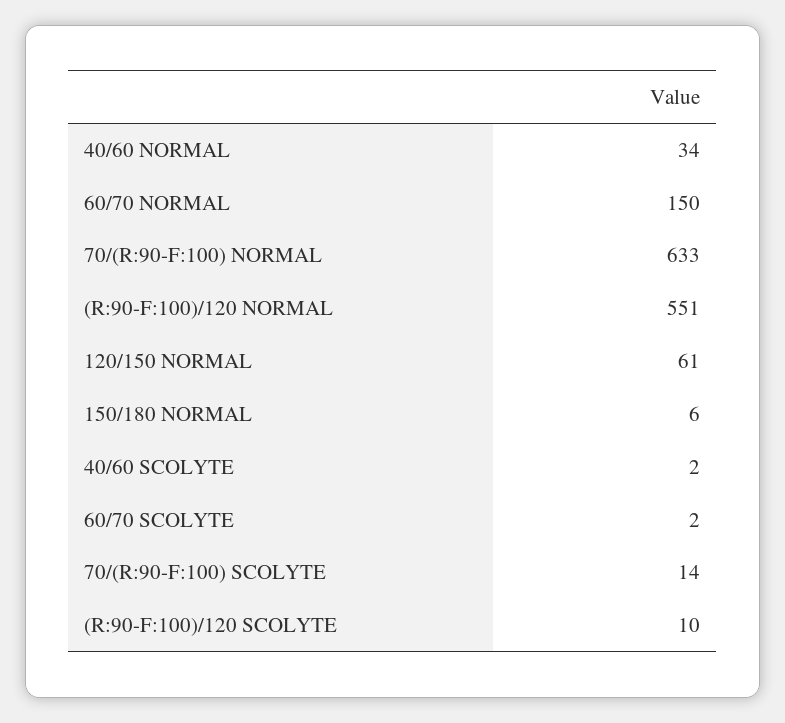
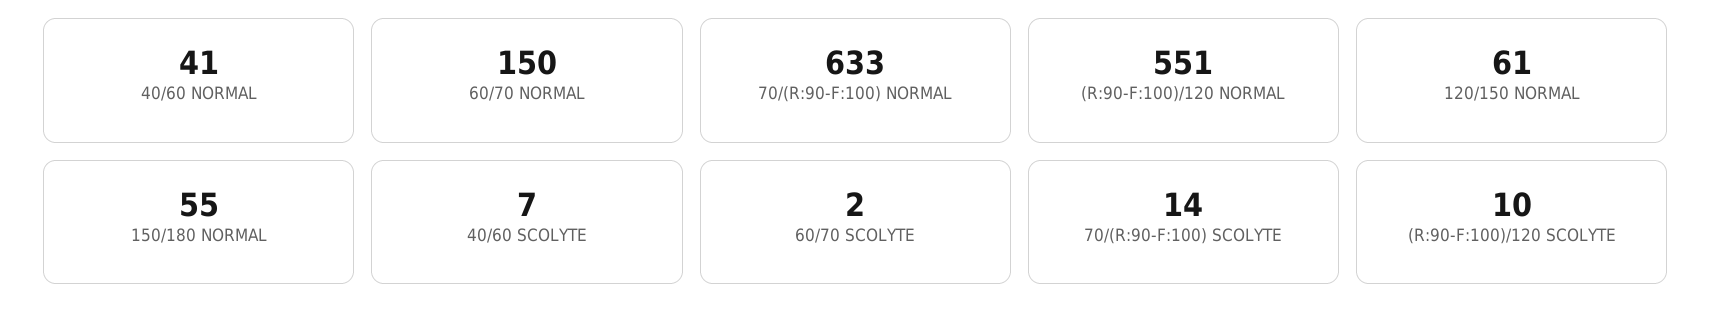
40/60 NORMAL: 34 -> 41
150/180 NORMAL: 6 -> 55
40/60 SCOLYTE: 2 -> 7

